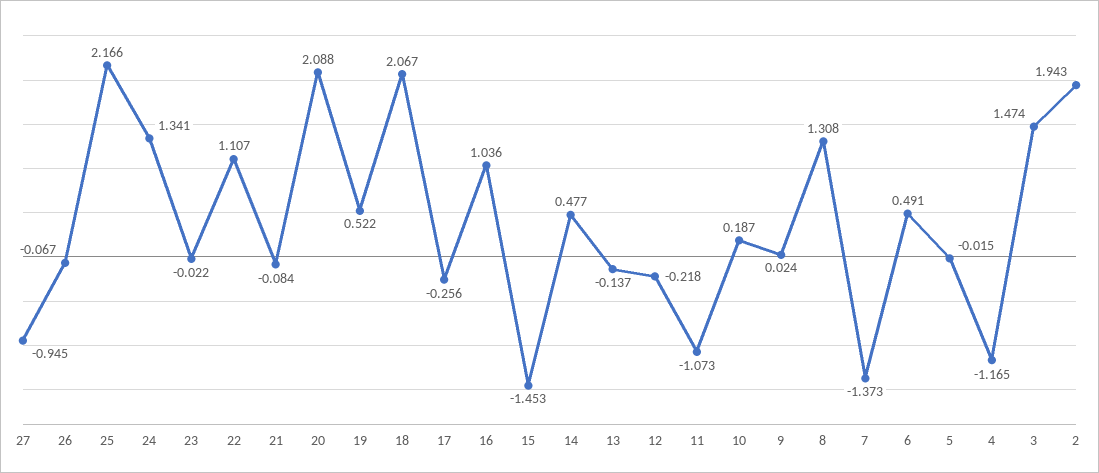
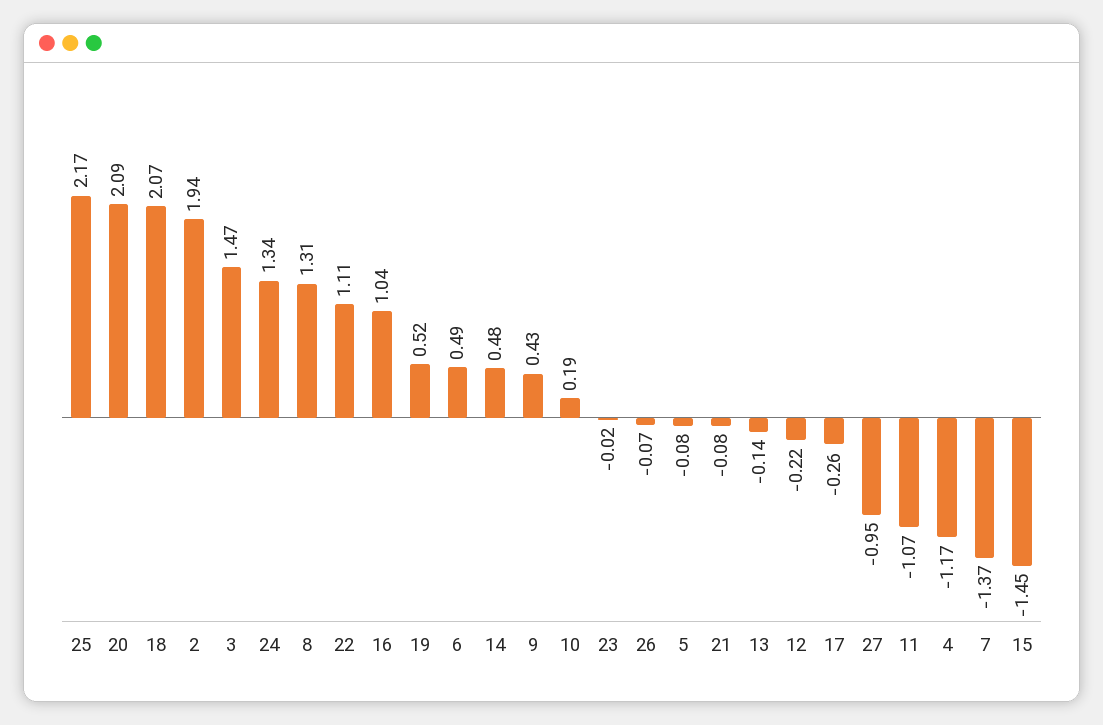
9: 0.024 -> 0.43
5: -0.015 -> -0.08

